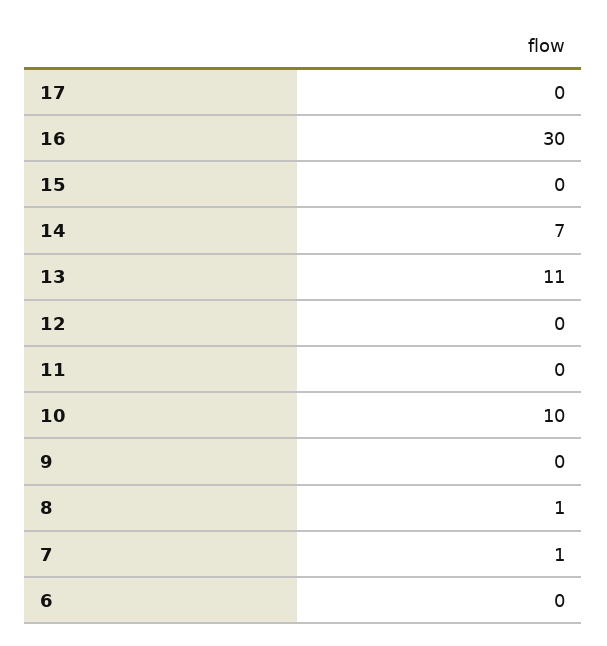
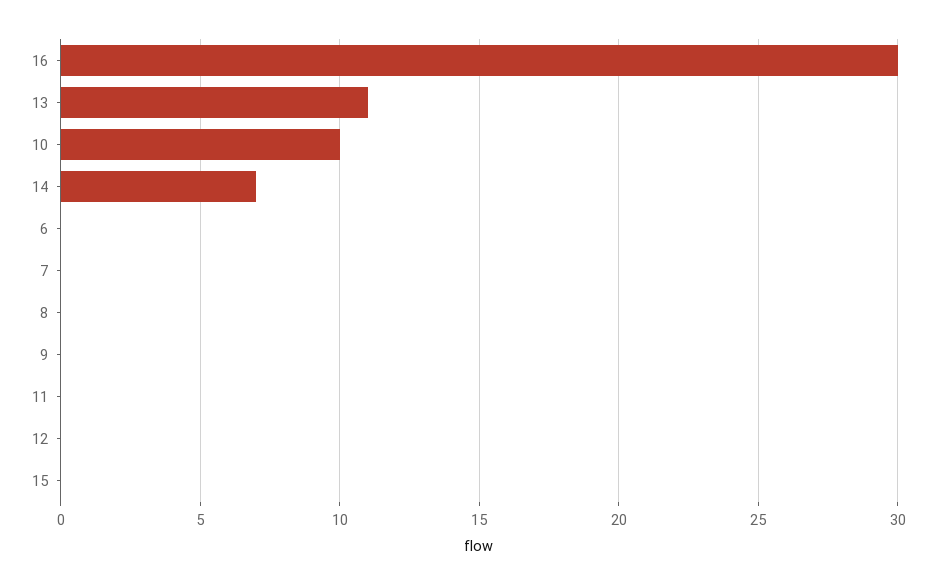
17: 0 -> none
8: 1 -> 0
7: 1 -> 0

